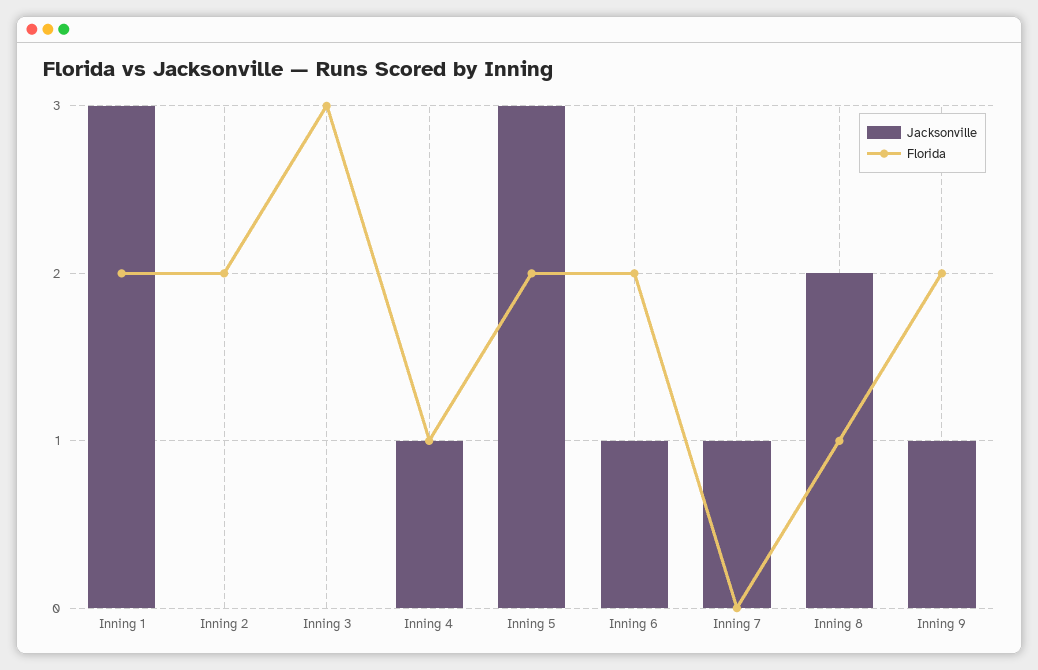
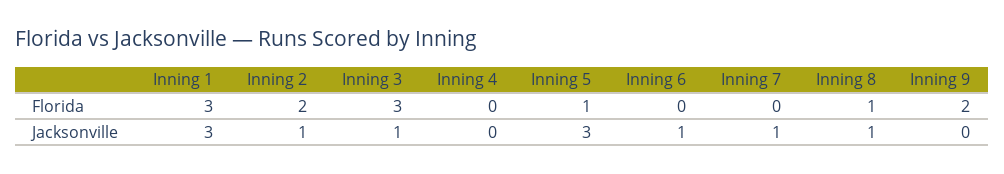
Florida, Inning 1: 2 -> 3
Jacksonville, Inning 2: 0 -> 1
Jacksonville, Inning 3: 0 -> 1
Jacksonville, Inning 4: 1 -> 0
Florida, Inning 4: 1 -> 0
Florida, Inning 5: 2 -> 1
Florida, Inning 6: 2 -> 0
Jacksonville, Inning 8: 2 -> 1
Jacksonville, Inning 9: 1 -> 0

